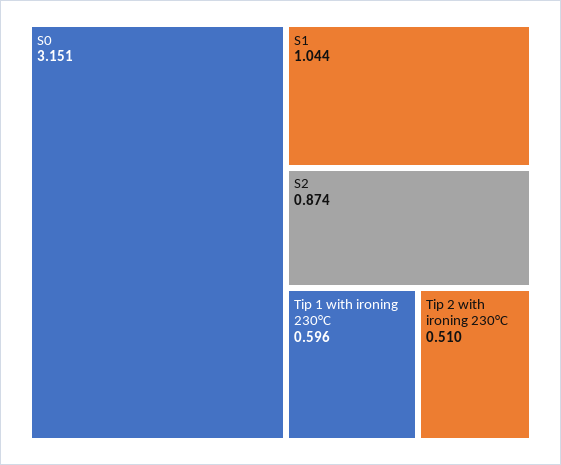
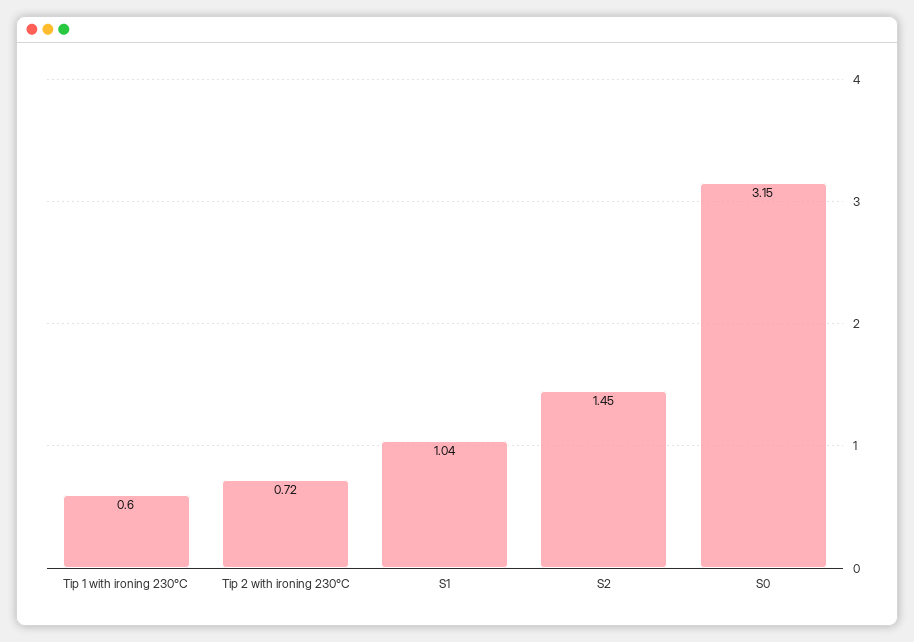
S2: 0.874 -> 1.45
Tip 2 with ironing 230°C: 0.51 -> 0.72

